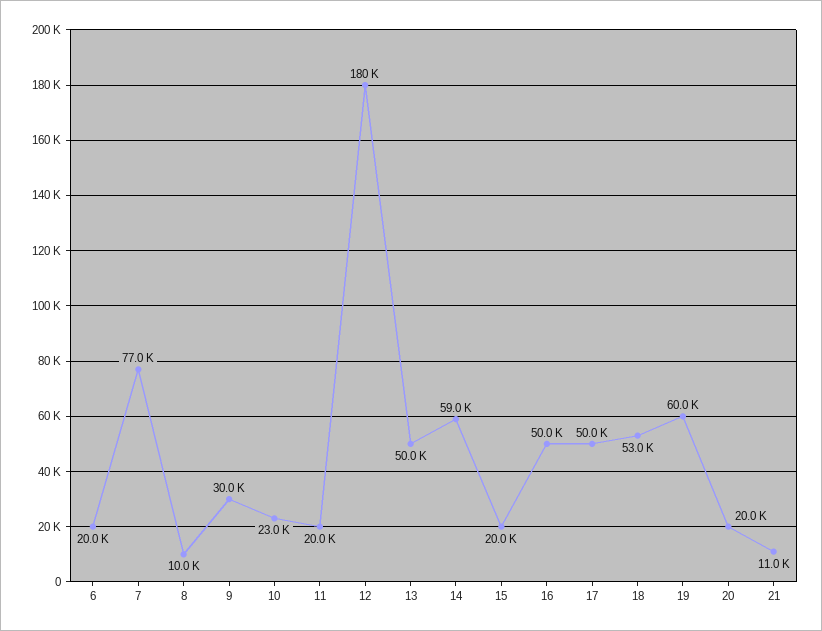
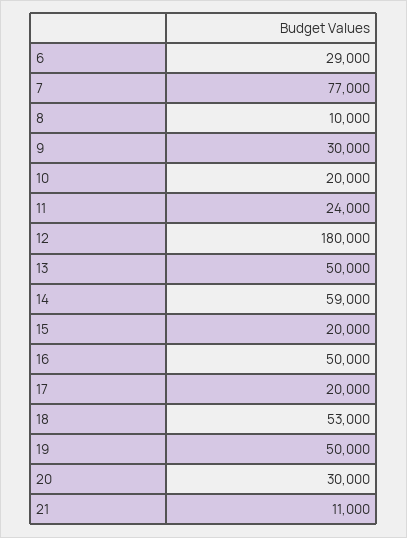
6: 20000 -> 29000
10: 23000 -> 20000
11: 20000 -> 24000
17: 50000 -> 20000
19: 60000 -> 50000
20: 20000 -> 30000

